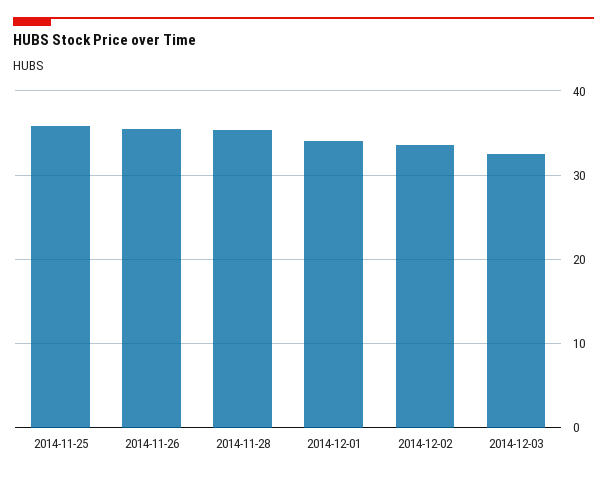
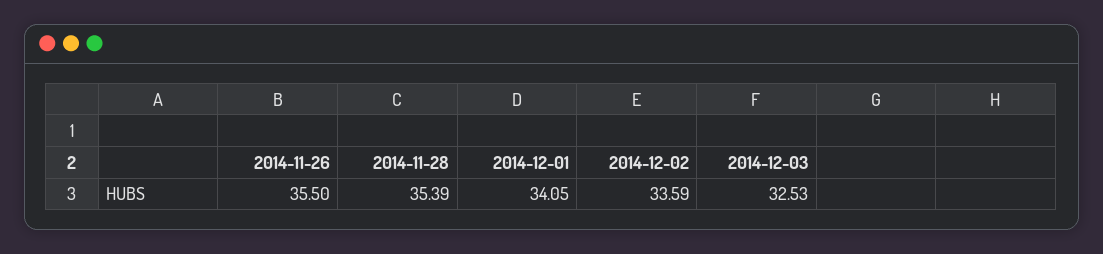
2014-11-25: 36 -> none

